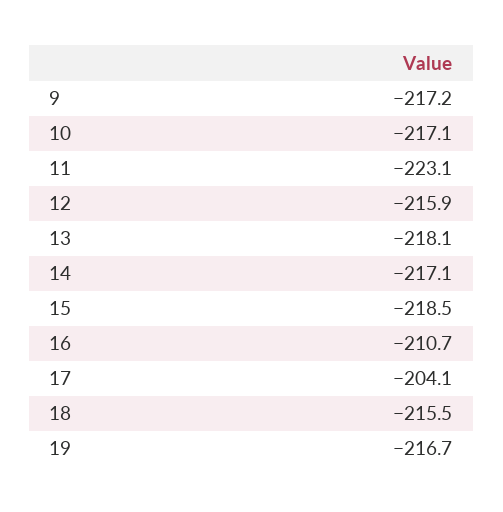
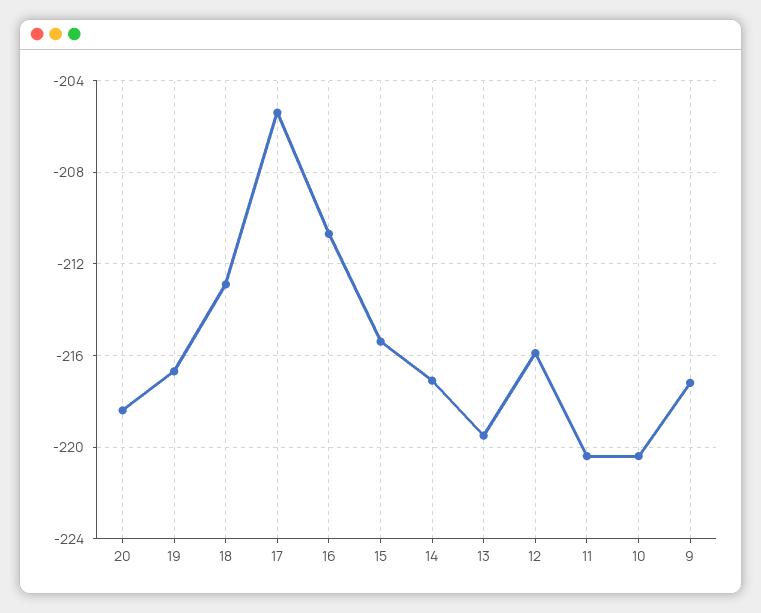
10: -217.1 -> -220.5
11: -223.1 -> -220.5
13: -218.1 -> -219.5
15: -218.5 -> -215.5
17: -204.1 -> -205.5
18: -215.5 -> -213
20: none -> -218.5

